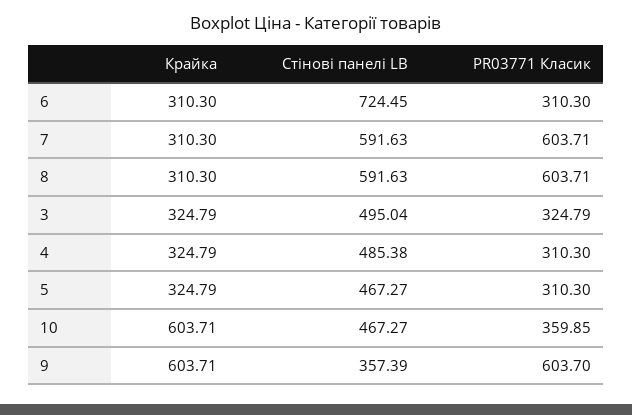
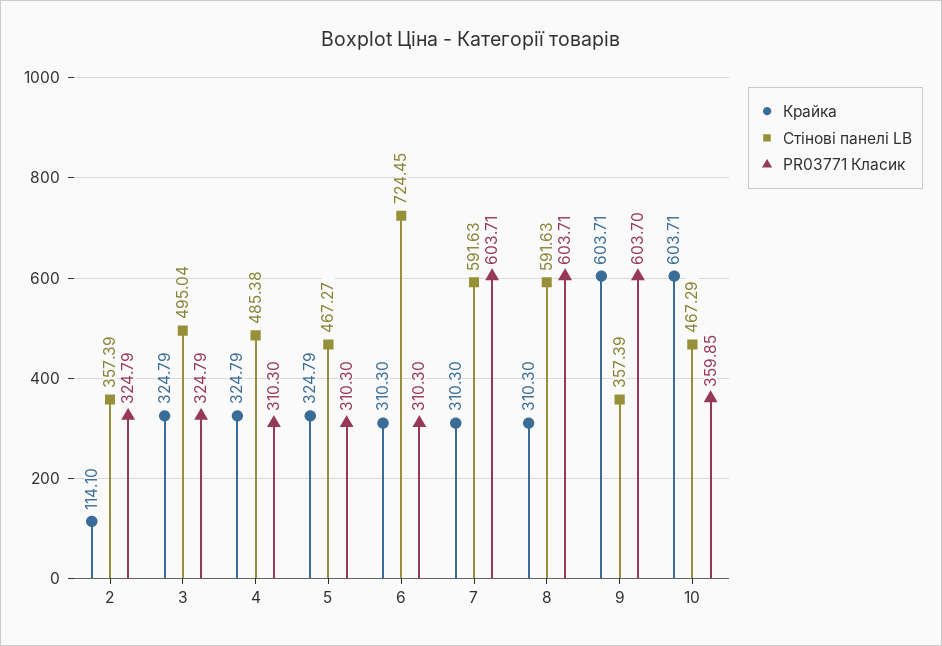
Стінові панелі LB, 10: 467.27 -> 467.29
Крайка, 2: none -> 114.1
Стінові панелі LB, 2: none -> 357.39
PR03771 Класик, 2: none -> 324.79

